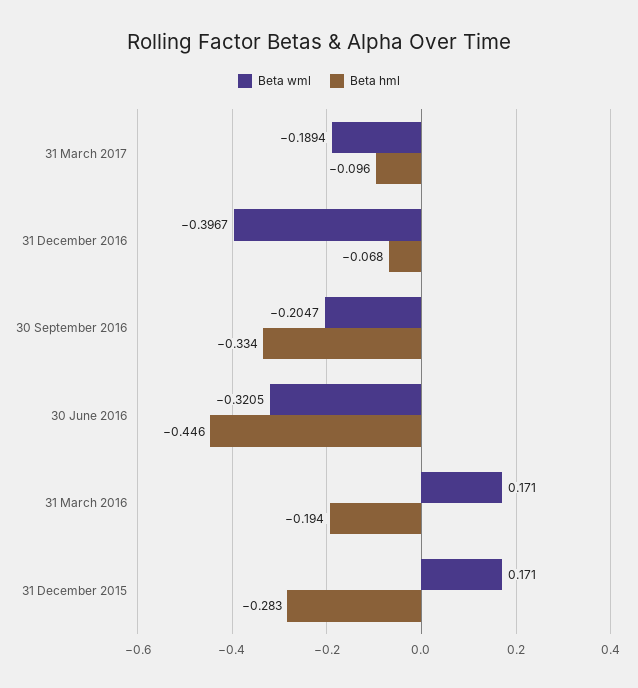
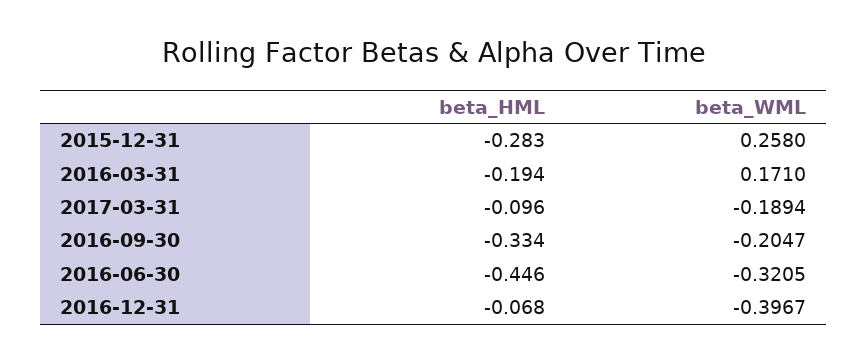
Beta wml, 31 December 2015: 0.171 -> 0.258

